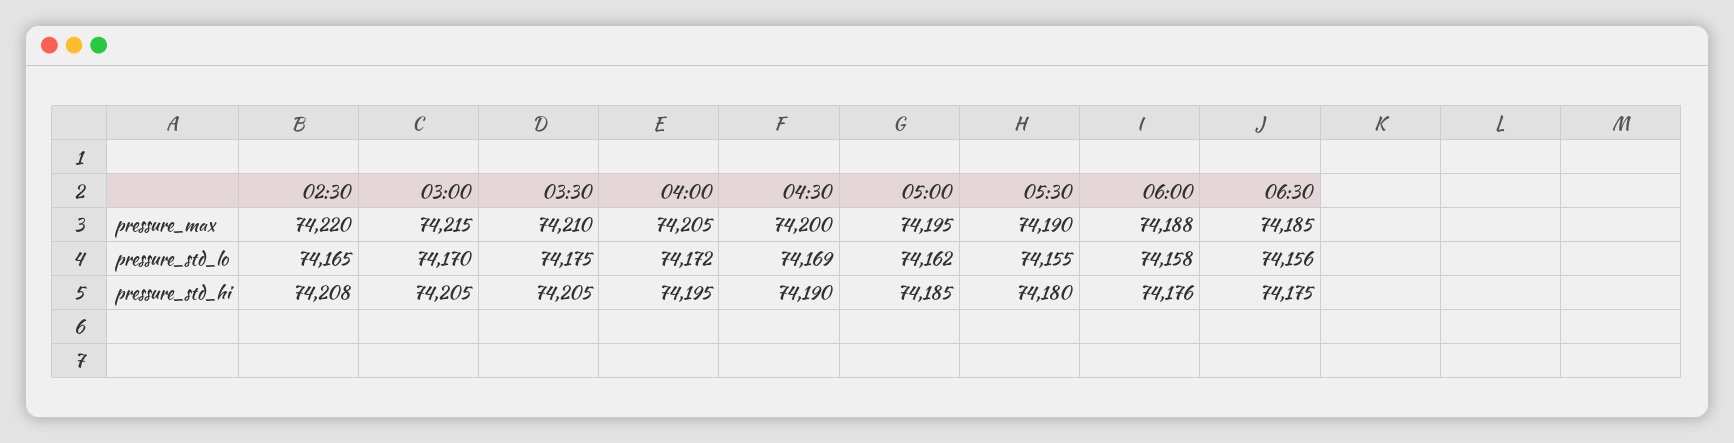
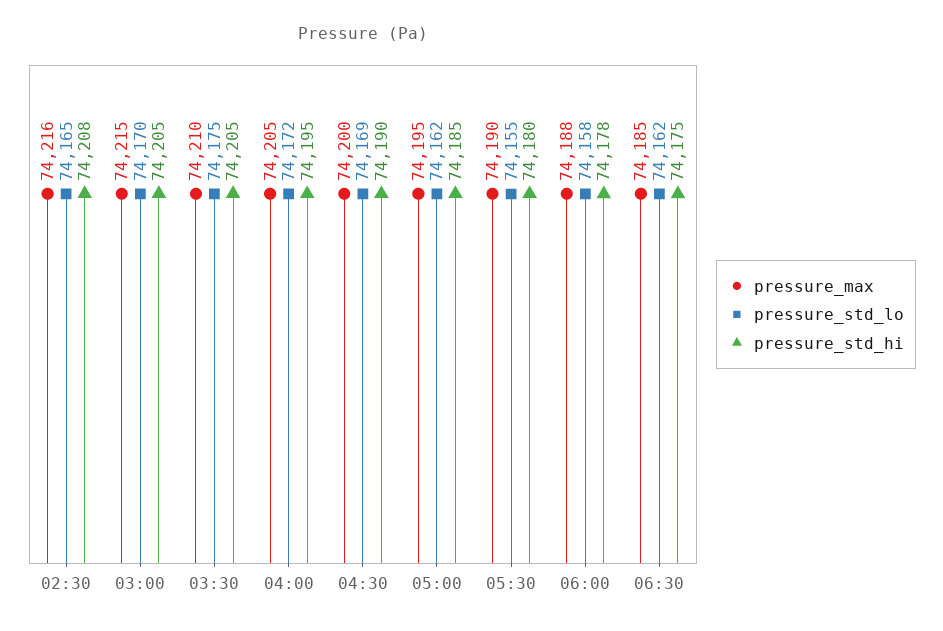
pressure_max, 02:30: 74220 -> 74216
pressure_std_lo, 06:30: 74156 -> 74162
pressure_std_hi, 06:00: 74176 -> 74178

